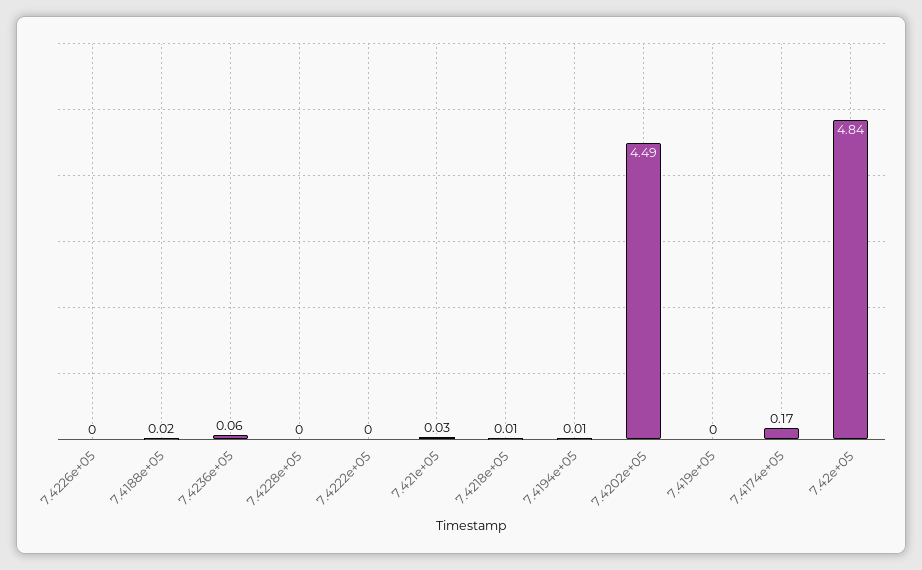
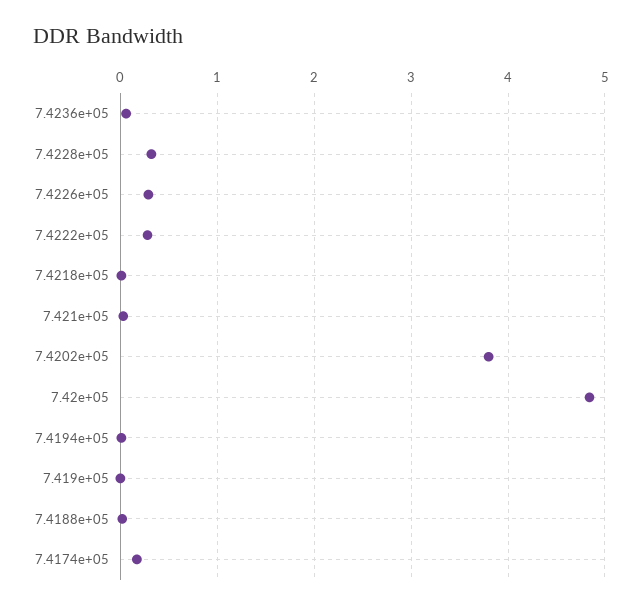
7.4226e+05: 0 -> 0.3
7.4228e+05: 0 -> 0.3
7.4222e+05: 0 -> 0.3
7.4202e+05: 4.49 -> 3.8

